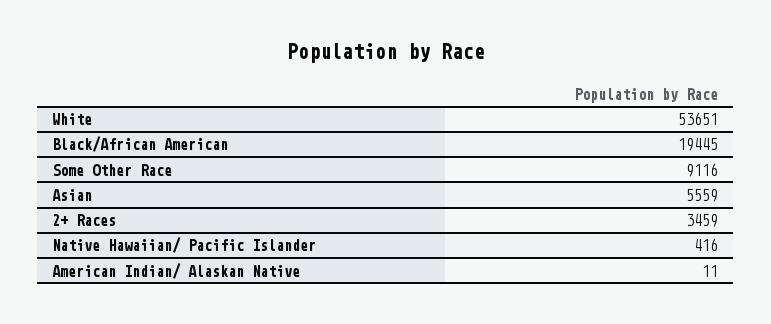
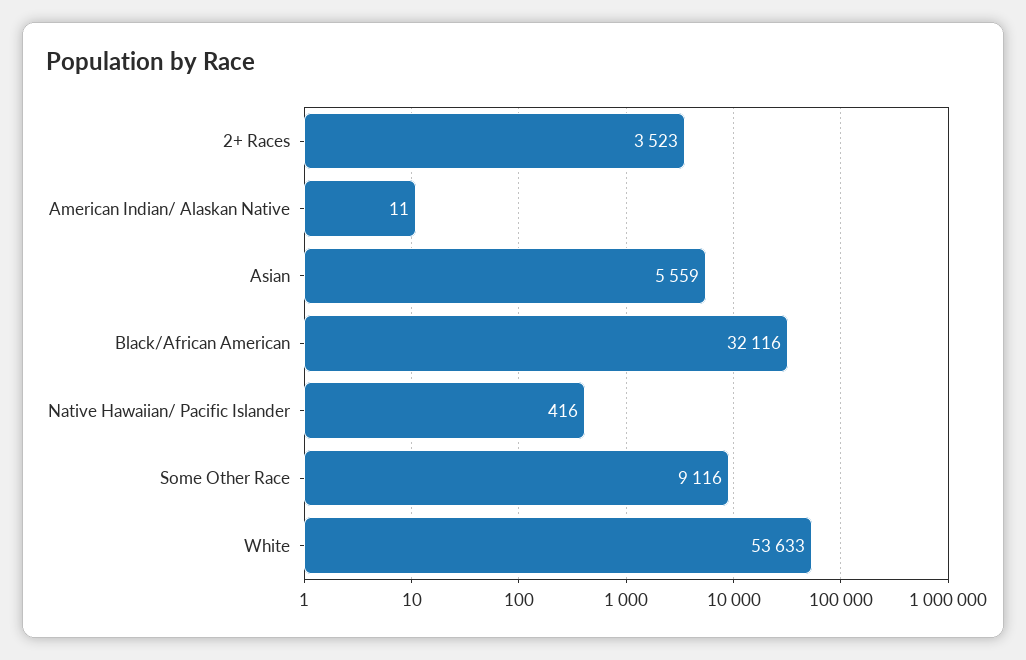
White: 53651 -> 53633
Black/African American: 19445 -> 32116
2+ Races: 3459 -> 3523

